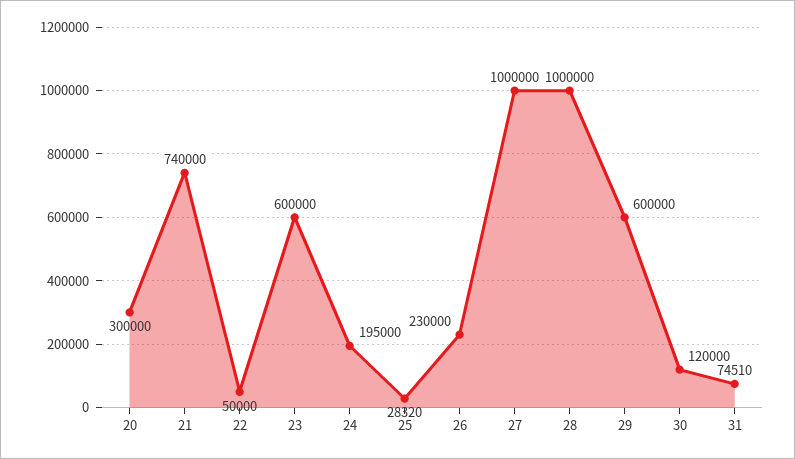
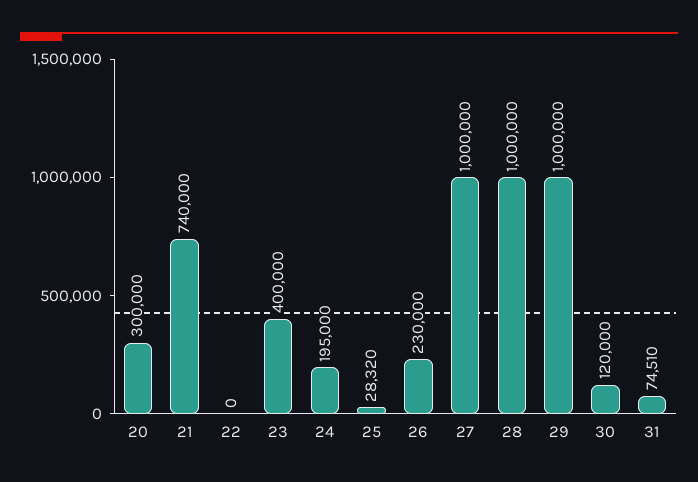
22: 50000 -> 0
23: 600000 -> 400000
29: 600000 -> 1000000

